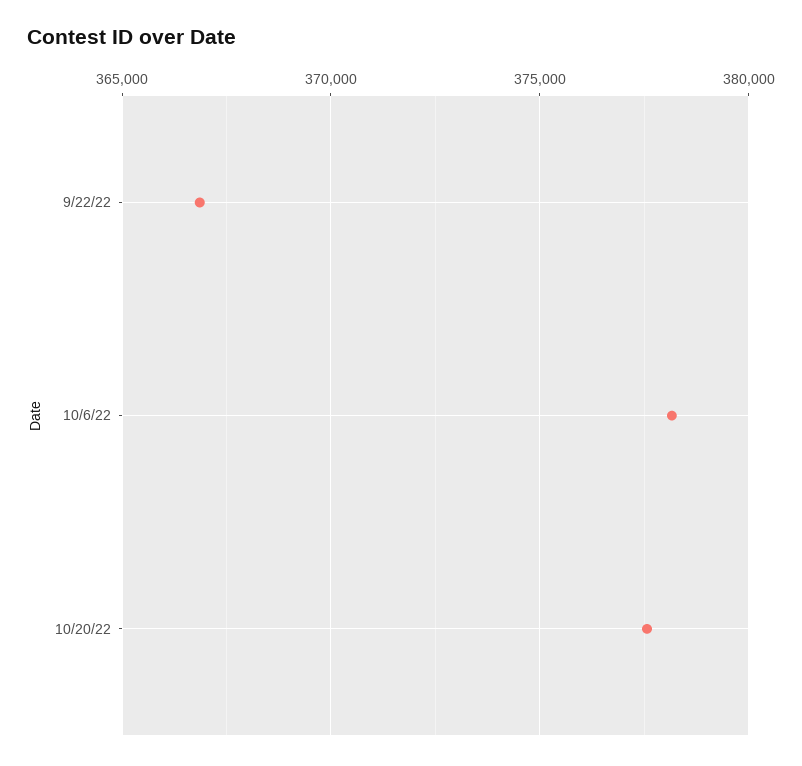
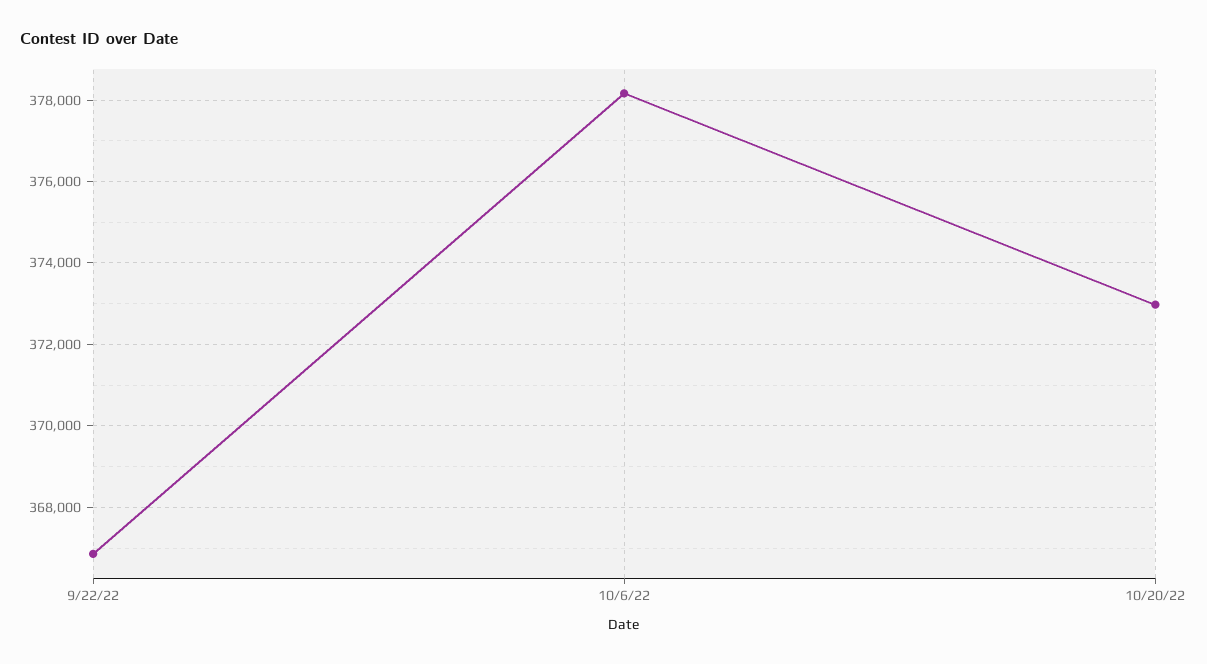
10/20/22: 377500 -> 373000

